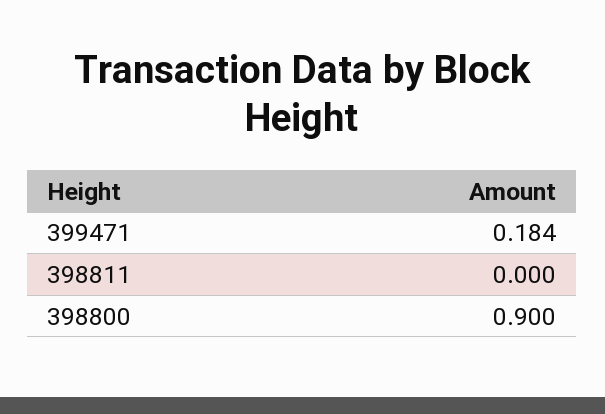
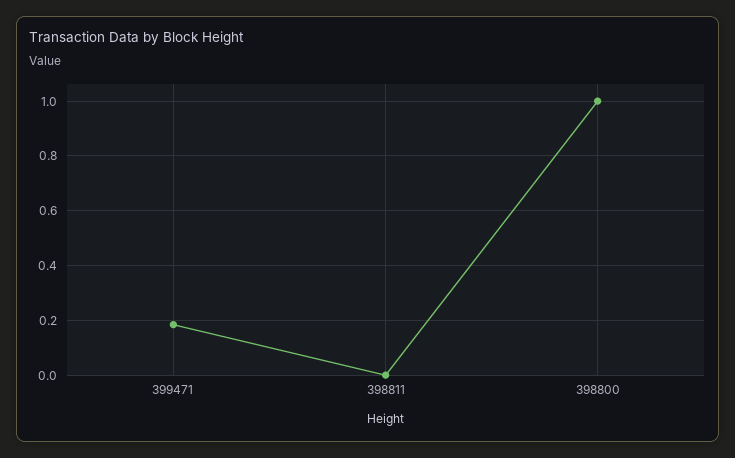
398800: 0.9 -> 1

